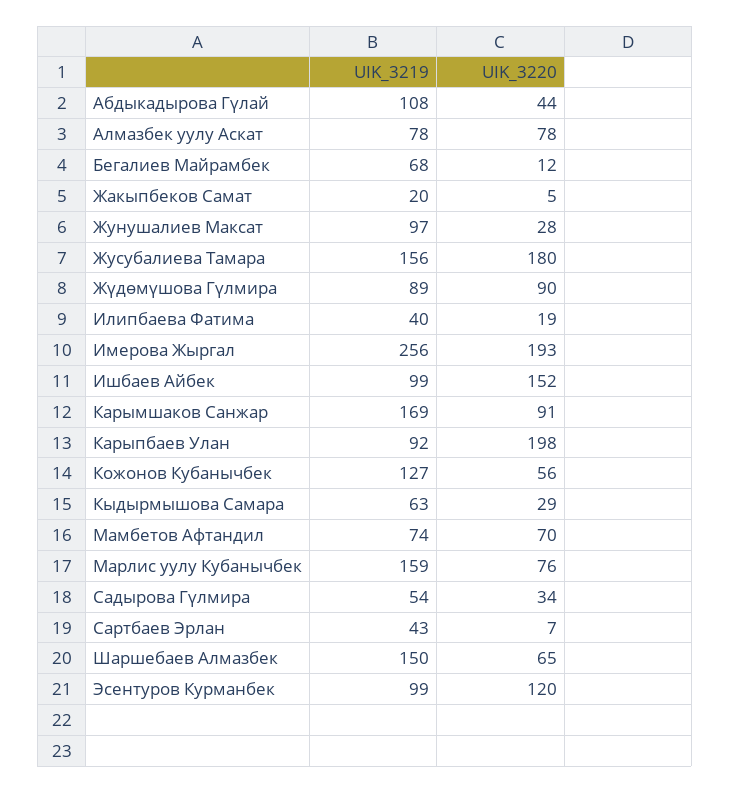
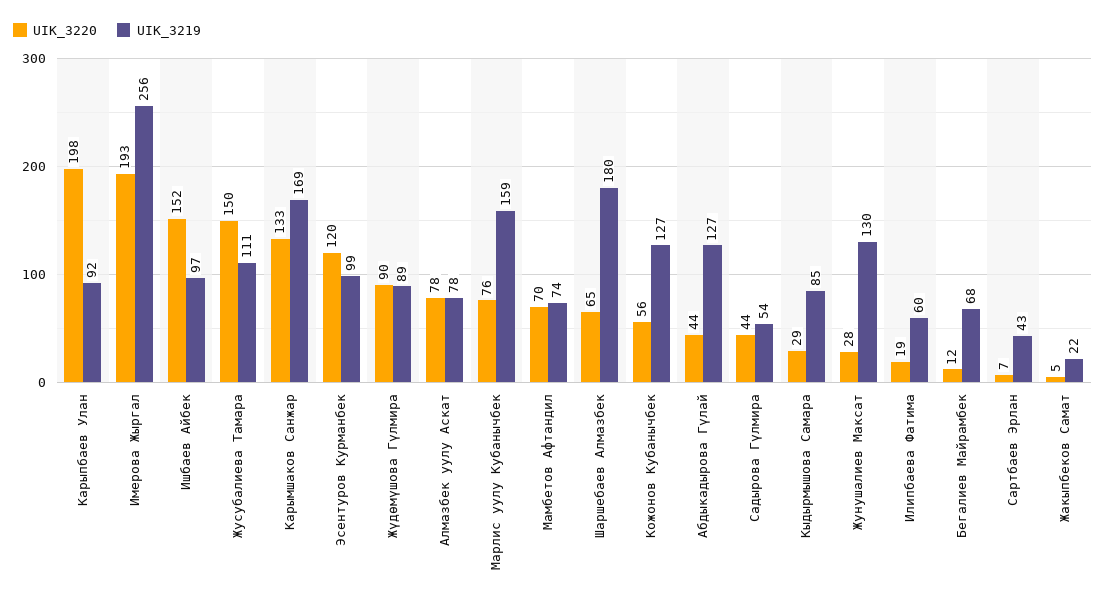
UIK_3219, Абдыкадырова Гүлай: 108 -> 127
UIK_3219, Жакыпбеков Самат: 20 -> 22
UIK_3219, Жунушалиев Максат: 97 -> 130
UIK_3219, Жусубалиева Тамара: 156 -> 111
UIK_3220, Жусубалиева Тамара: 180 -> 150
UIK_3219, Илипбаева Фатима: 40 -> 60
UIK_3219, Ишбаев Айбек: 99 -> 97
UIK_3220, Карымшаков Санжар: 91 -> 133
UIK_3219, Кыдырмышова Самара: 63 -> 85
UIK_3220, Садырова Гүлмира: 34 -> 44
UIK_3219, Шаршебаев Алмазбек: 150 -> 180

